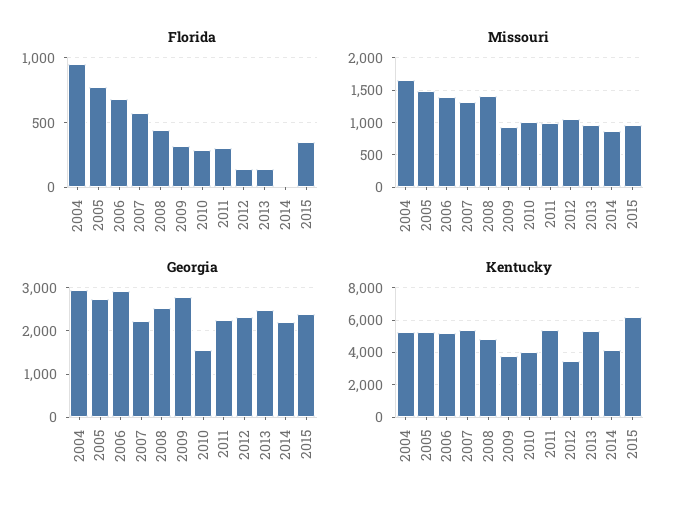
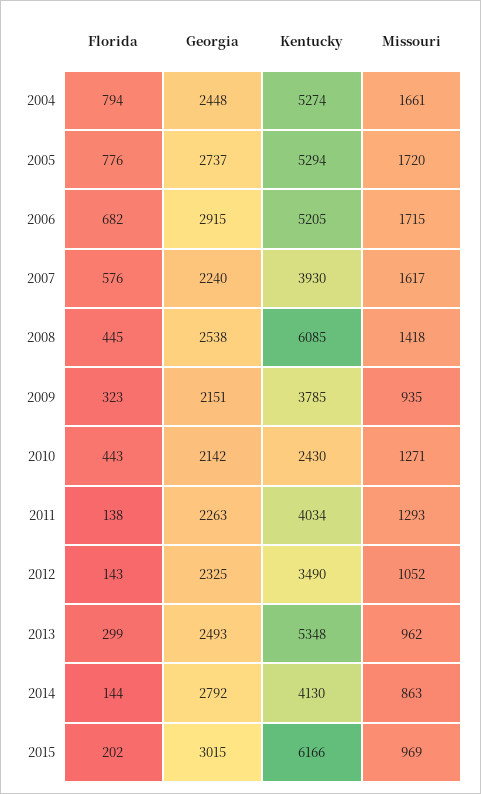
Florida, 2004: 950 -> 794
Florida, 2010: 300 -> 443
Florida, 2011: 300 -> 138
Florida, 2013: 150 -> 299
Florida, 2014: 0 -> 144
Florida, 2015: 350 -> 202
Missouri, 2005: 1500 -> 1720
Missouri, 2006: 1400 -> 1715
Missouri, 2007: 1300 -> 1617
Missouri, 2010: 1000 -> 1271
Missouri, 2011: 1000 -> 1293
Georgia, 2004: 3000 -> 2448
Georgia, 2009: 2800 -> 2151
Georgia, 2010: 1600 -> 2142
Georgia, 2014: 2200 -> 2792
Georgia, 2015: 2400 -> 3015
Kentucky, 2007: 5500 -> 3930
Kentucky, 2008: 5000 -> 6085
Kentucky, 2010: 4000 -> 2430
Kentucky, 2011: 5500 -> 4034

